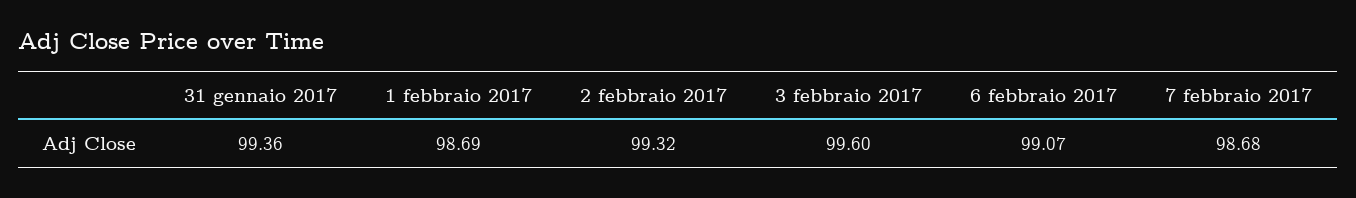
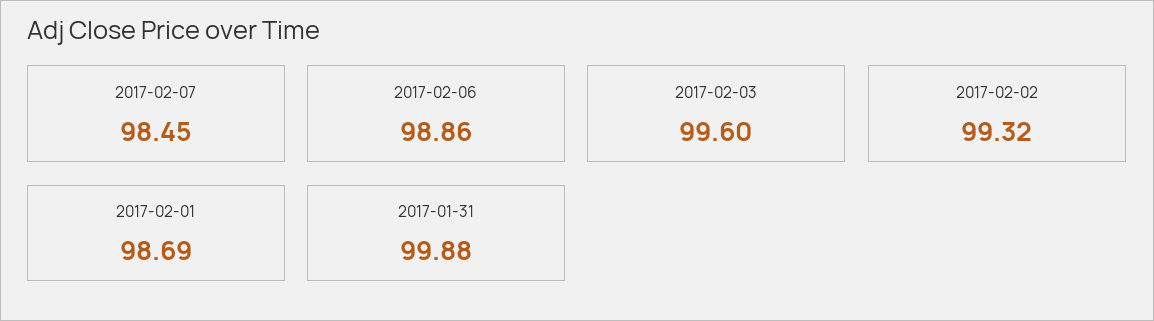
31 gennaio 2017: 99.36 -> 99.88
6 febbraio 2017: 99.07 -> 98.86
7 febbraio 2017: 98.68 -> 98.45

